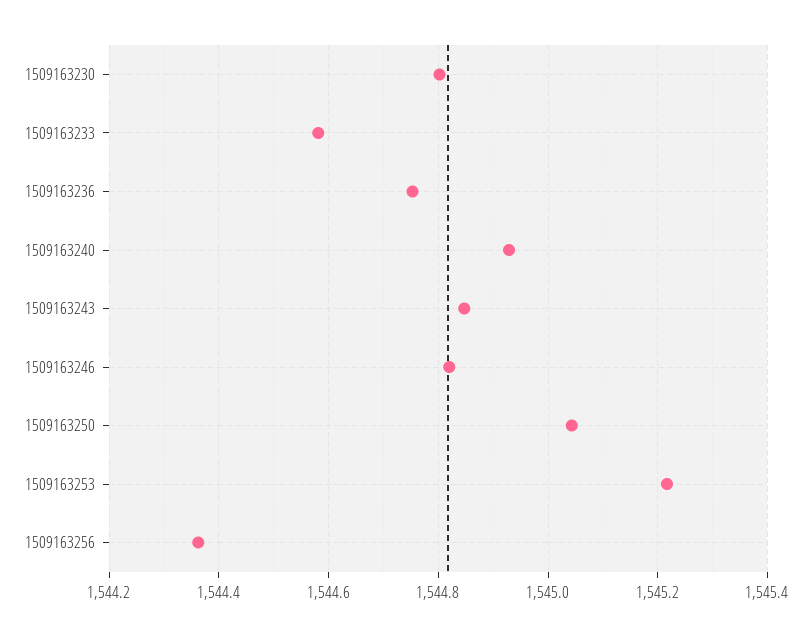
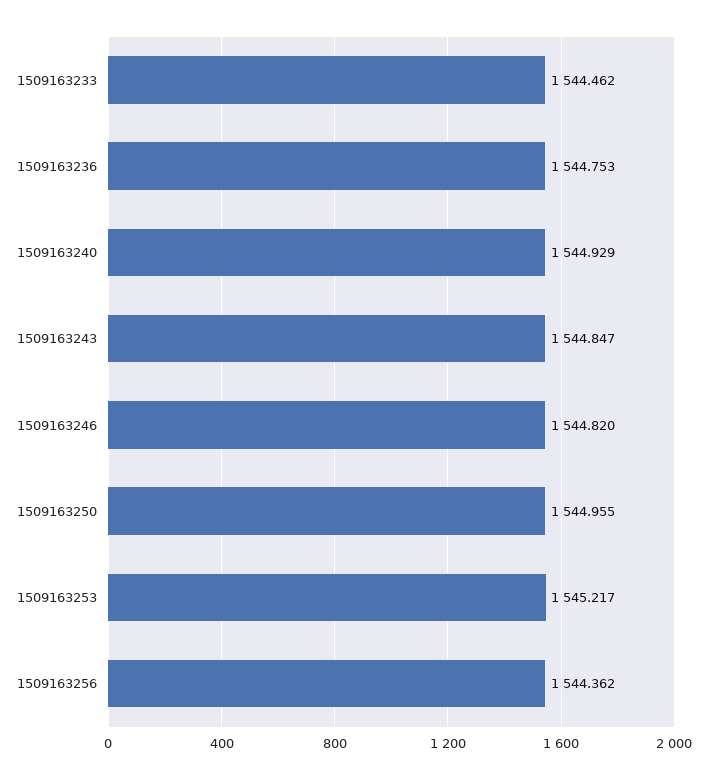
1509163230: 1544.8 -> none
1509163233: 1544.58 -> 1544.462
1509163250: 1545.04 -> 1544.955

